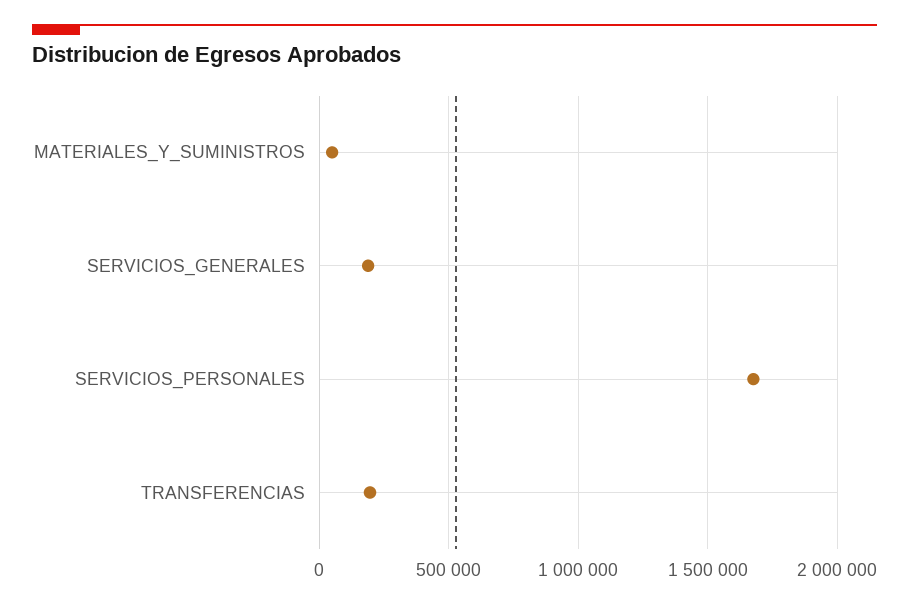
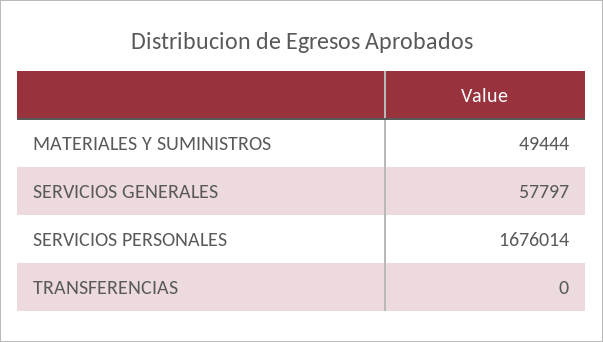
SERVICIOS_GENERALES: 200000 -> 57797
TRANSFERENCIAS: 200000 -> 0

